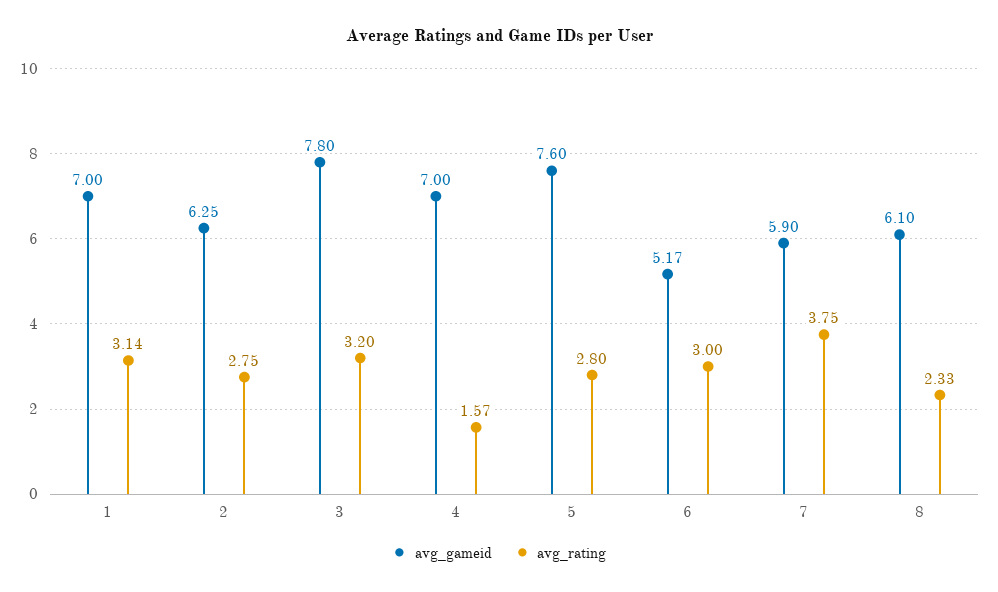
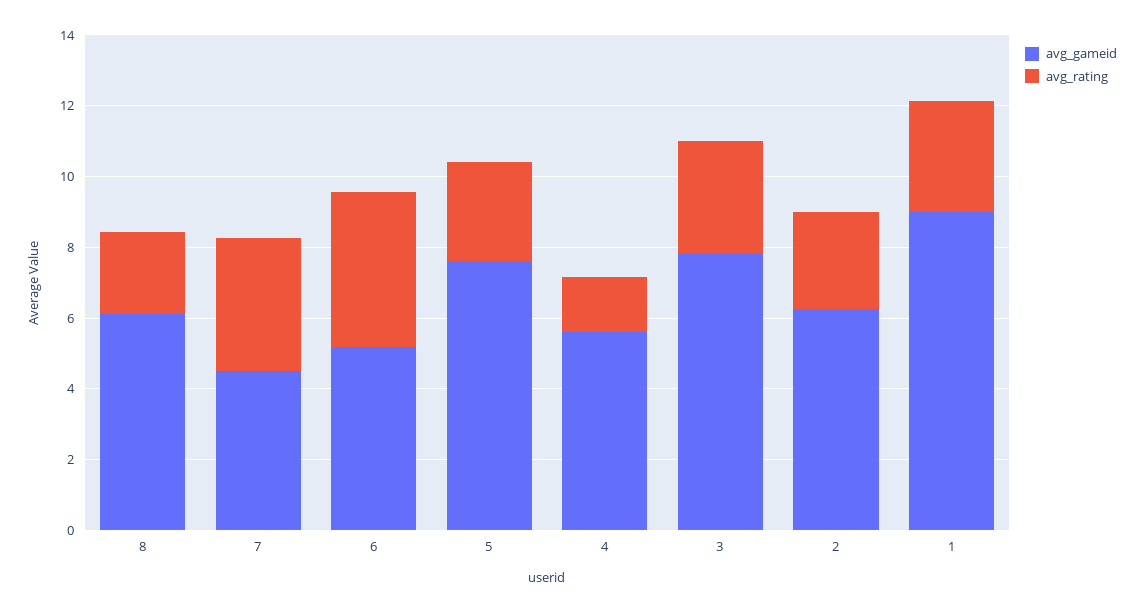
avg_gameid, 1: 7 -> 9
avg_gameid, 4: 7 -> 5.5
avg_rating, 6: 3 -> 4.5
avg_gameid, 7: 5.9 -> 4.5

